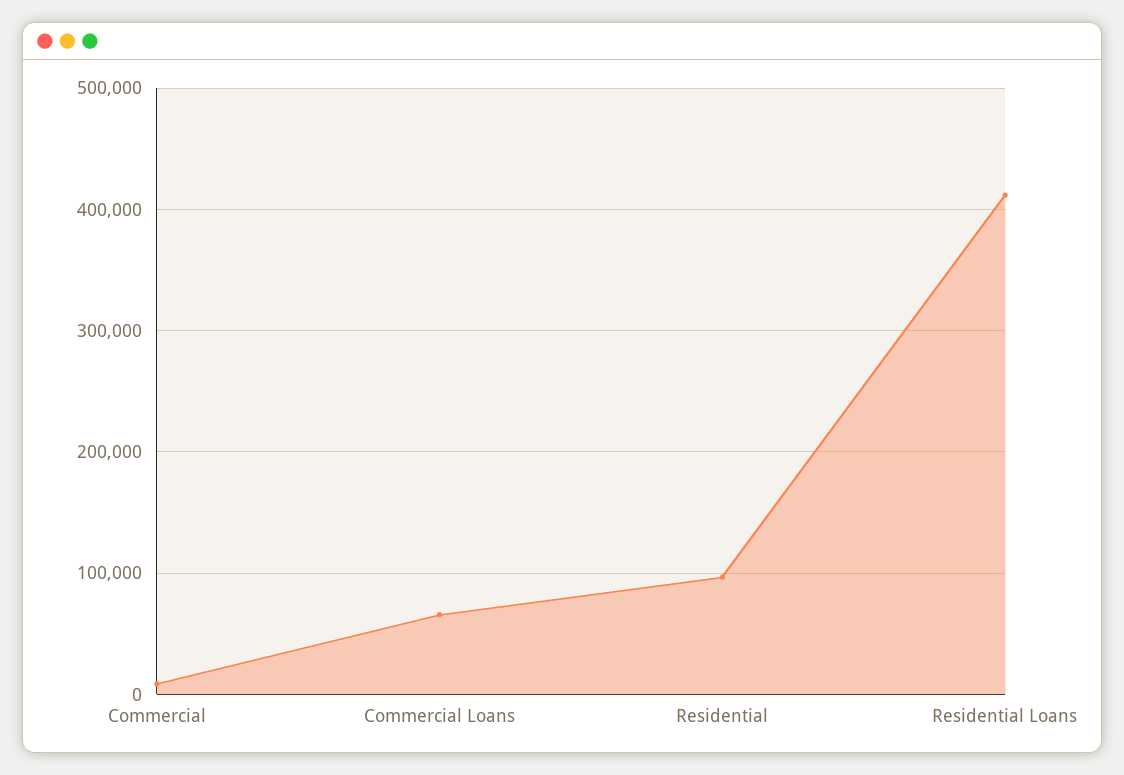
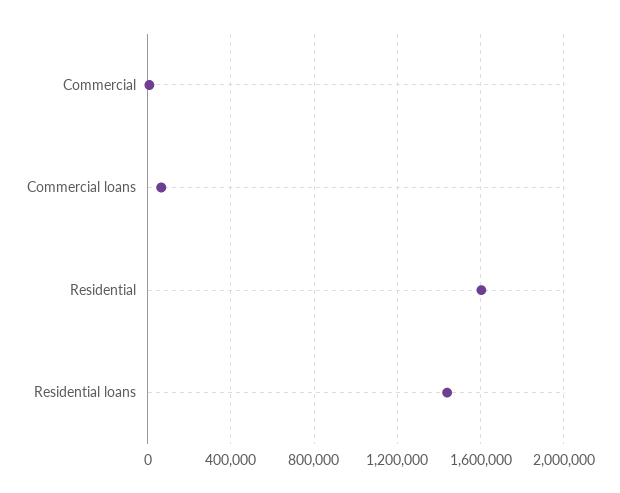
Residential: 100000 -> 1600000
Residential Loans: 410000 -> 1450000

